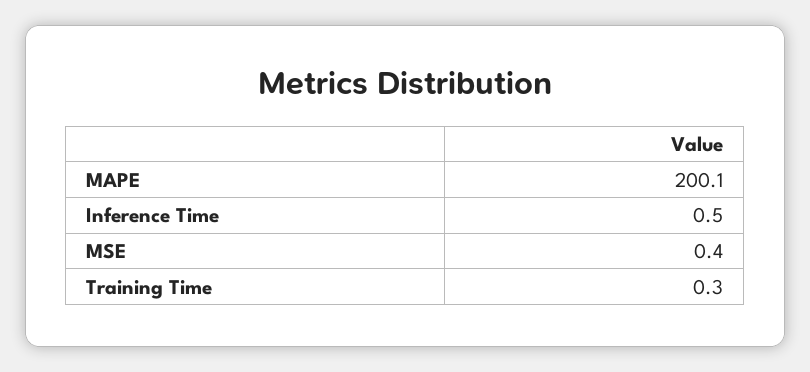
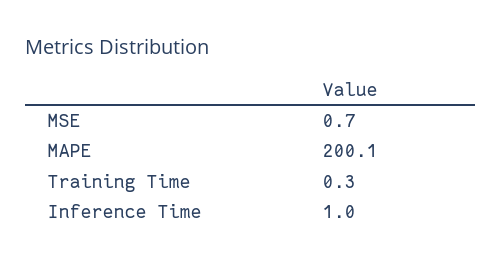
Inference Time: 0.5 -> 1
MSE: 0.4 -> 0.7

